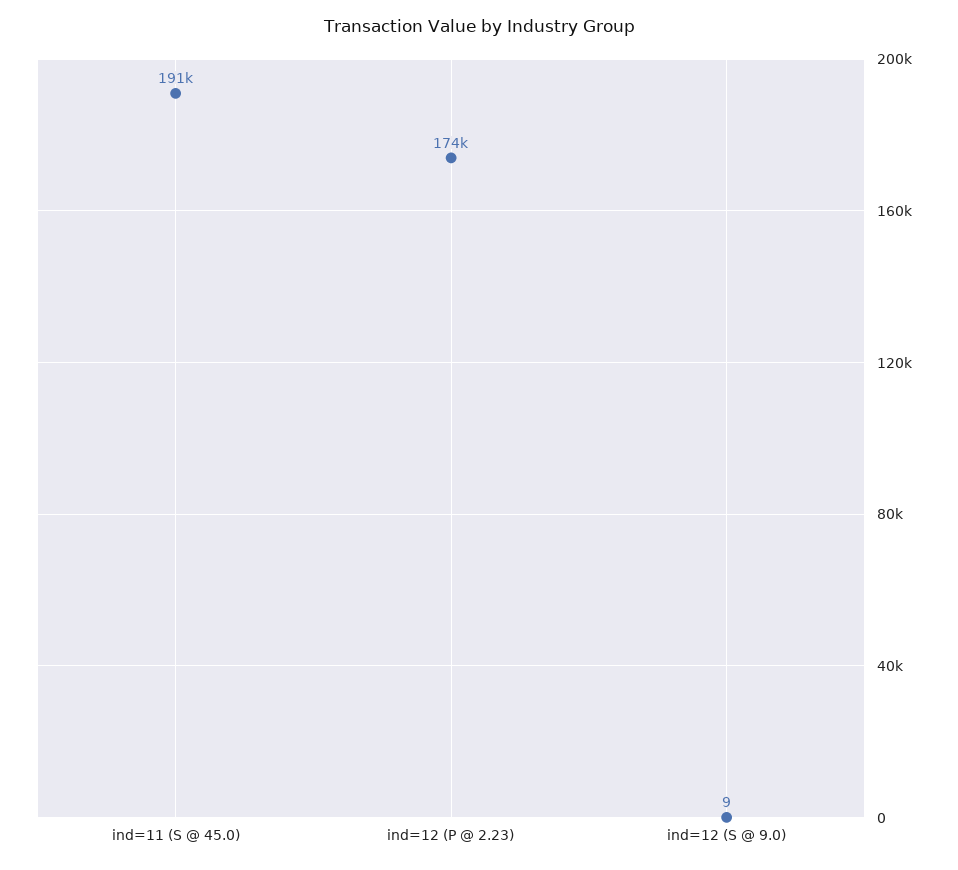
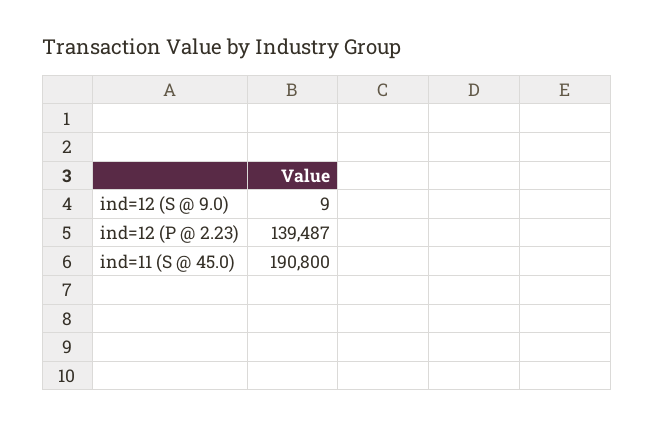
ind=12 (P @ 2.23): 174000 -> 139487

